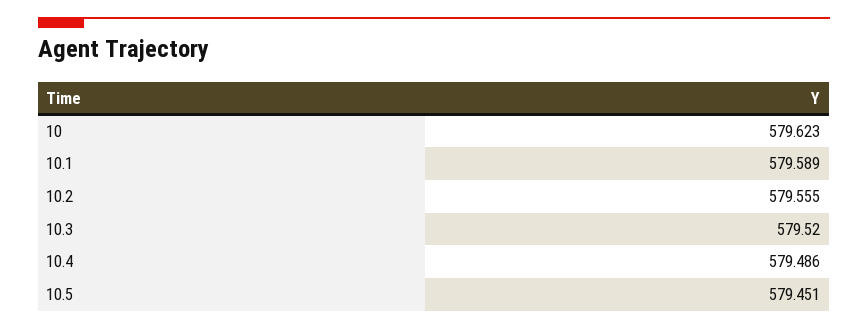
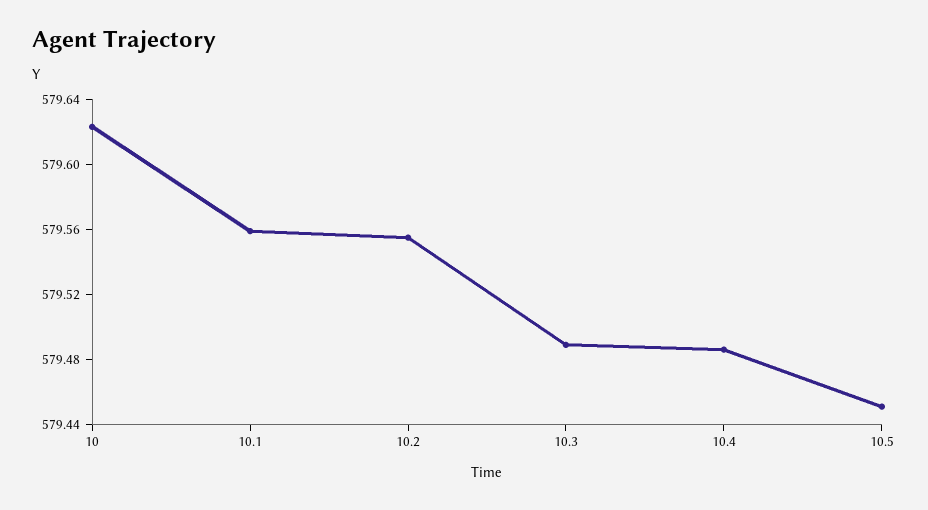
10.1: 579.589 -> 579.56
10.3: 579.52 -> 579.49

